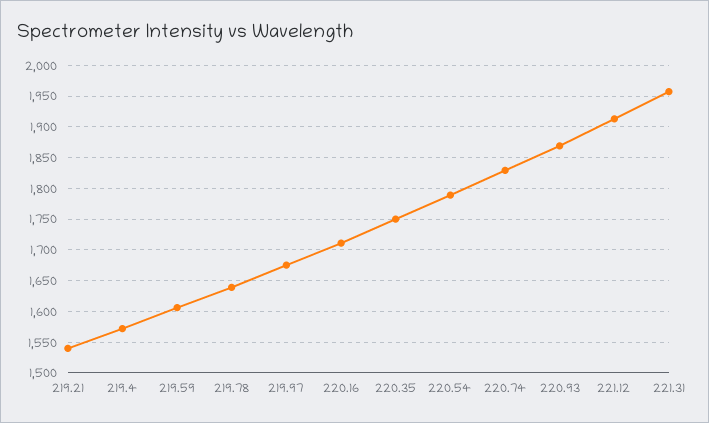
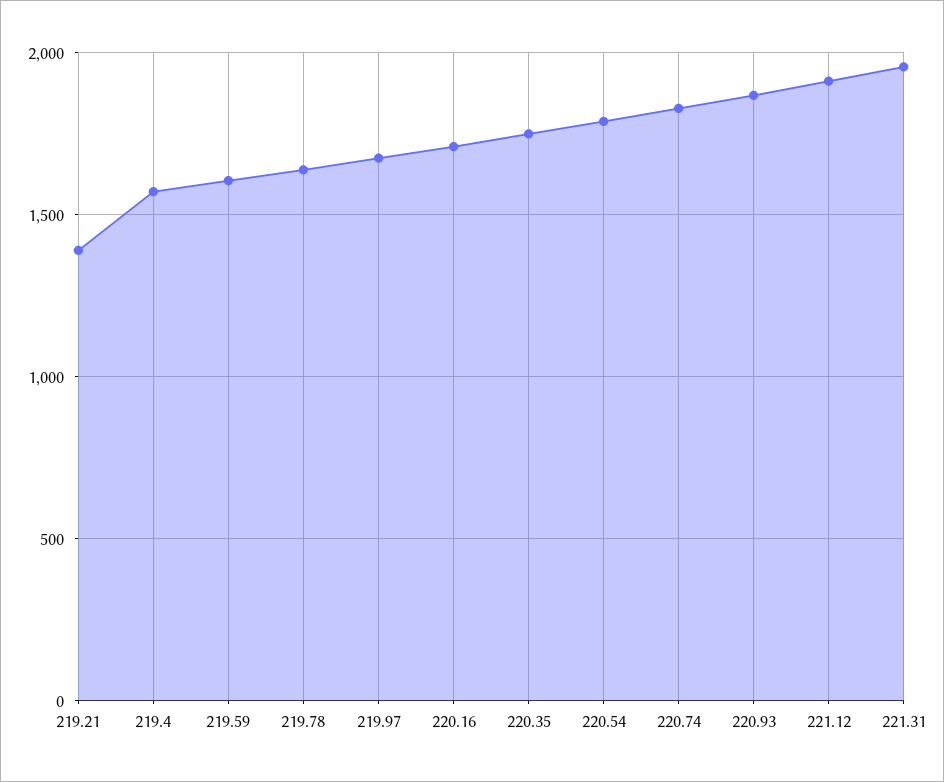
219.21: 1540 -> 1400

